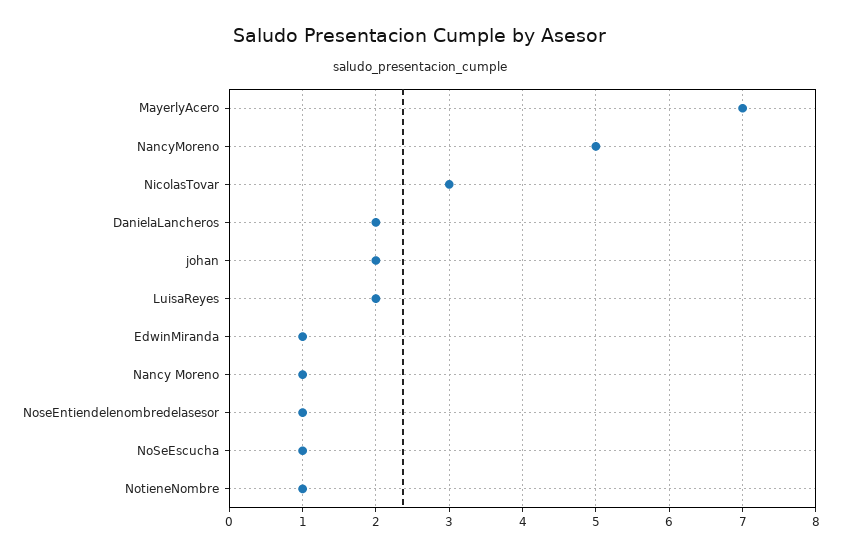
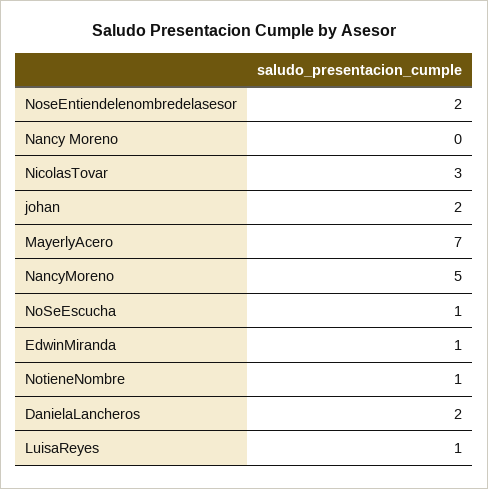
LuisaReyes: 2 -> 1
Nancy Moreno: 1 -> 0
NoseEntiendelenombredelasesor: 1 -> 2

